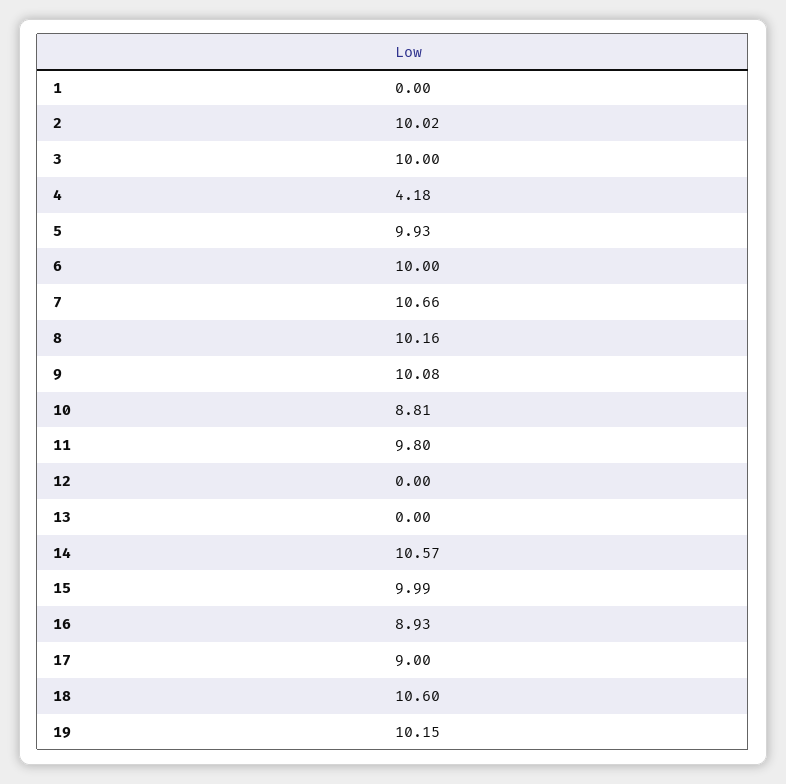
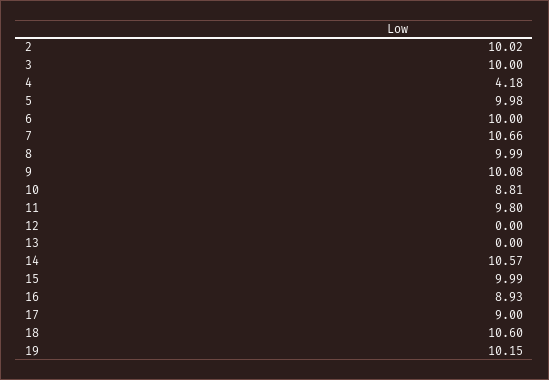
1: 0 -> none
5: 9.93 -> 9.98
8: 10.16 -> 9.99

